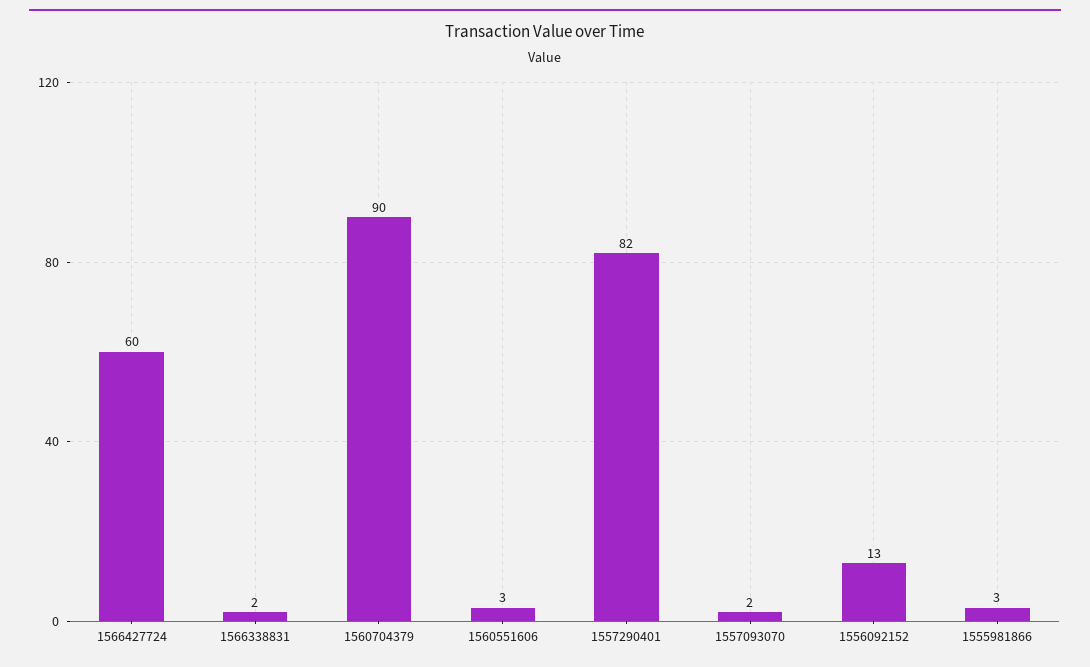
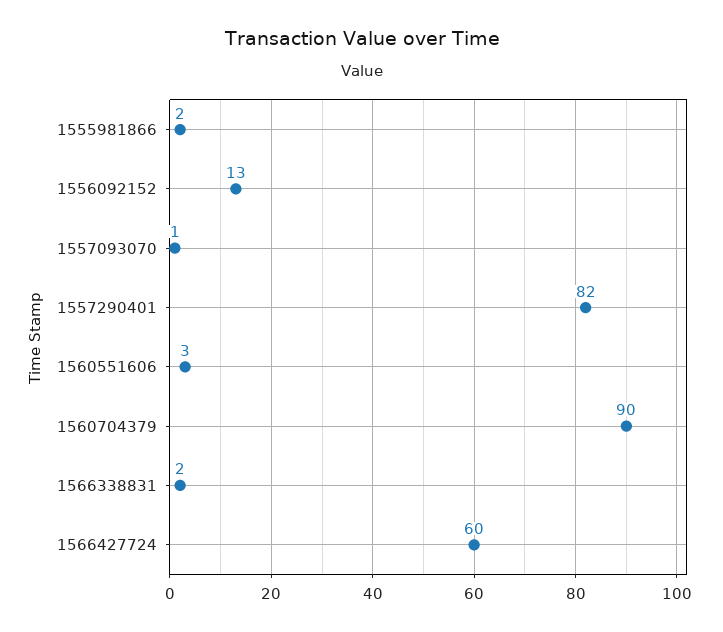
1557093070: 2 -> 1
1555981866: 3 -> 2

